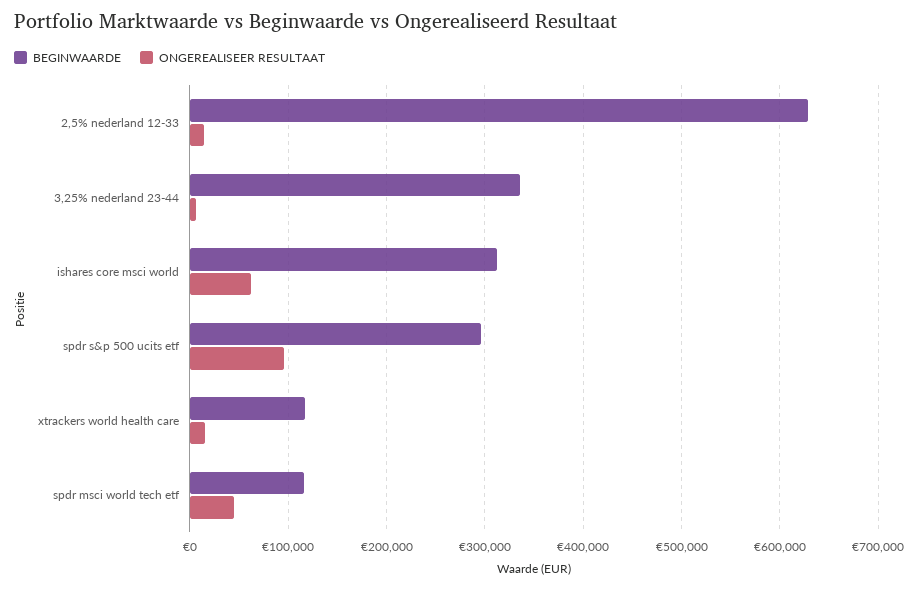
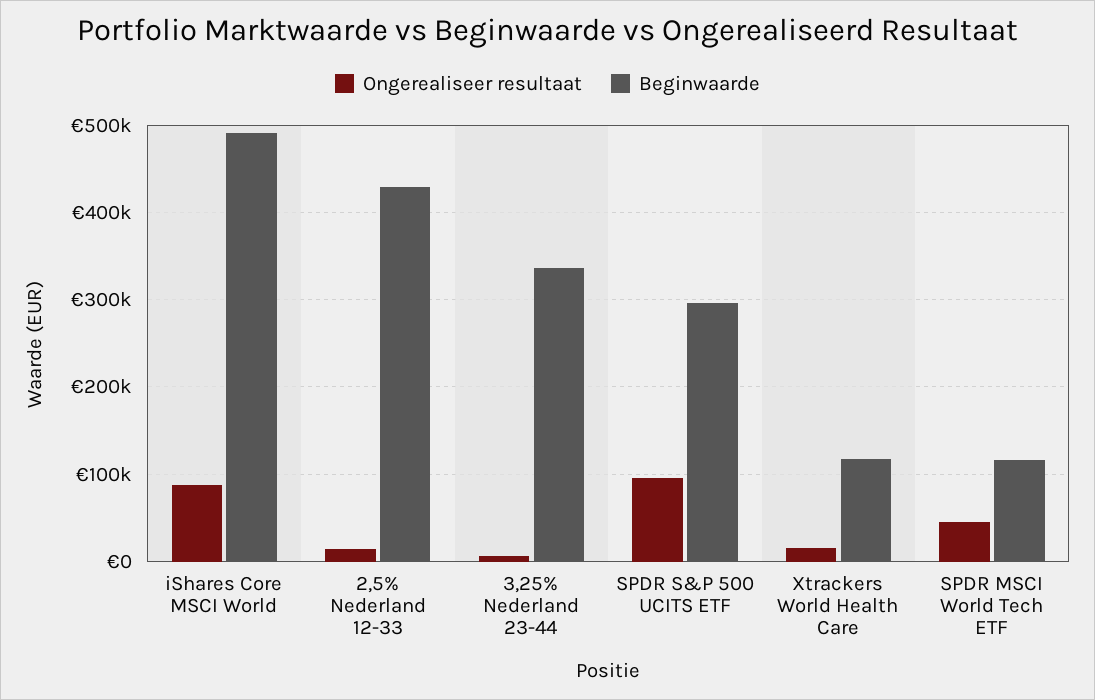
BEGINWAARDE, 2,5% nederland 12-33: 630000 -> 430000
BEGINWAARDE, ishares core msci world: 310000 -> 490000
ONGEREALISEER RESULTAAT, ishares core msci world: 60000 -> 90000

